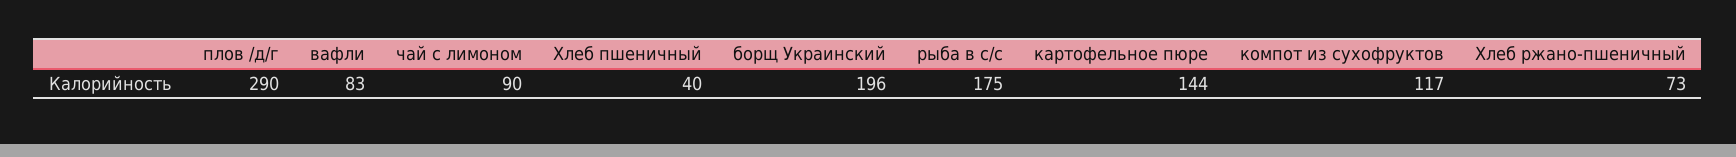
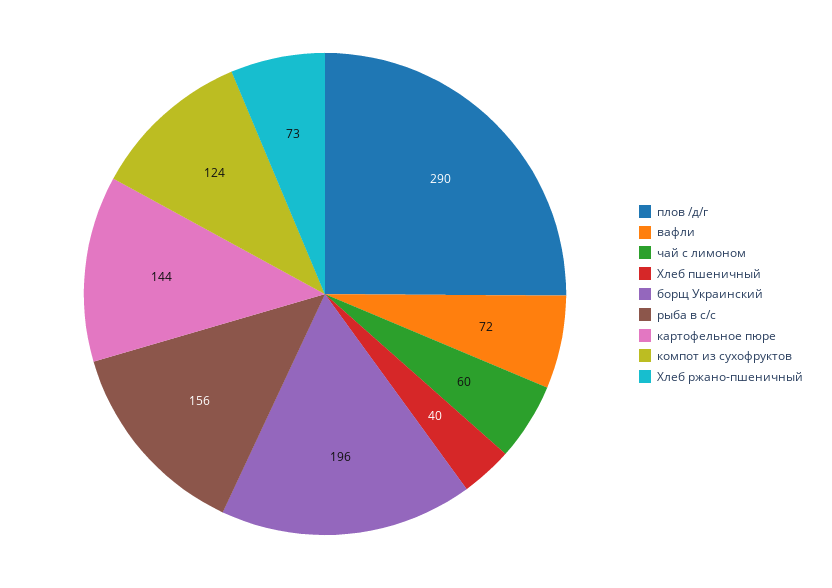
вафли: 83 -> 72
чай с лимоном: 90 -> 60
рыба в с/с: 175 -> 156
компот из сухофруктов: 117 -> 124

